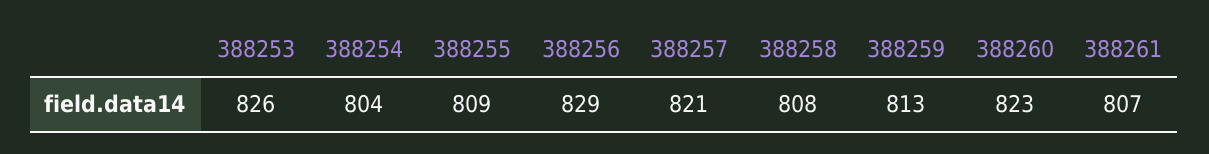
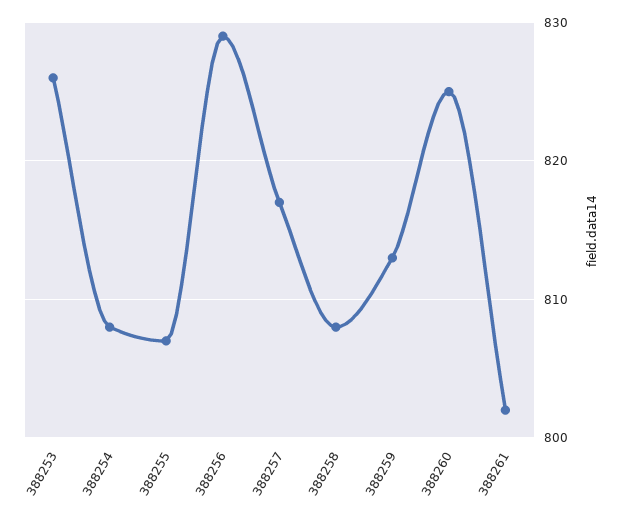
388254: 804 -> 808
388255: 809 -> 807
388257: 821 -> 817
388260: 823 -> 825
388261: 807 -> 802

